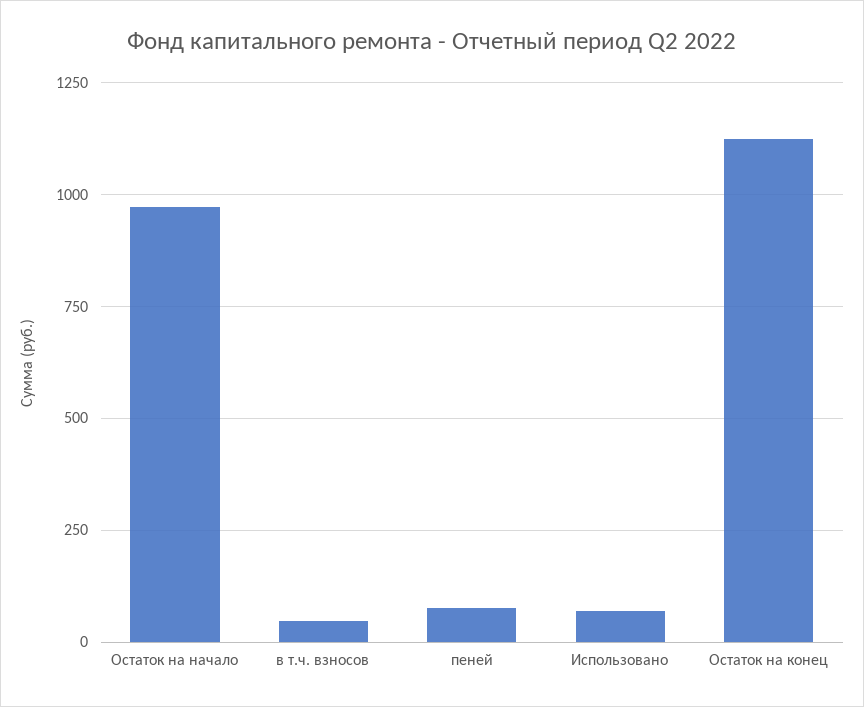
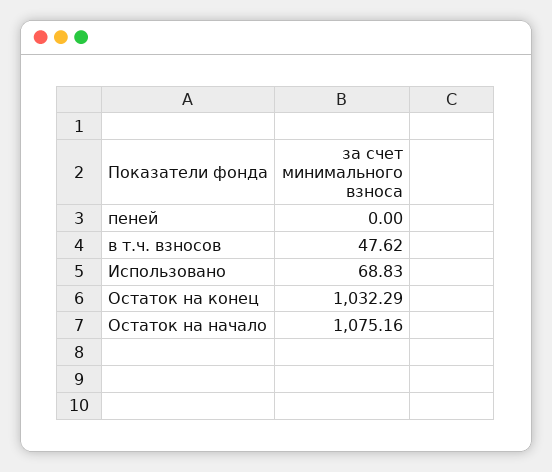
Остаток на начало: 975 -> 1075.16
пеней: 75 -> 0
Остаток на конец: 1125 -> 1032.29

